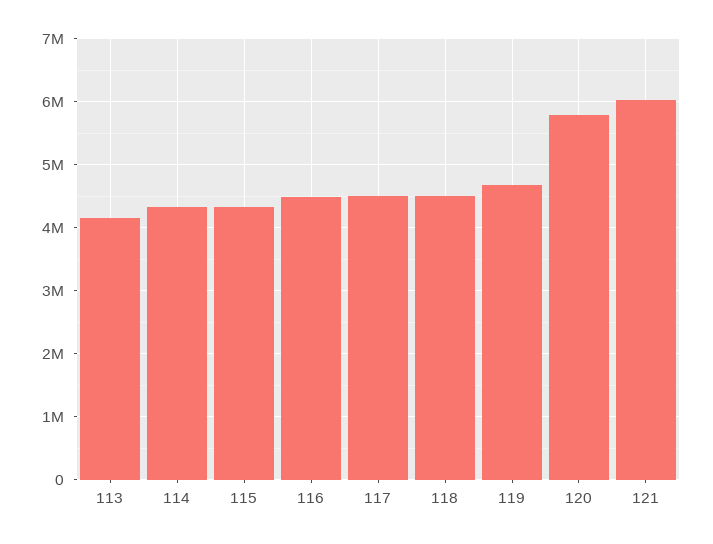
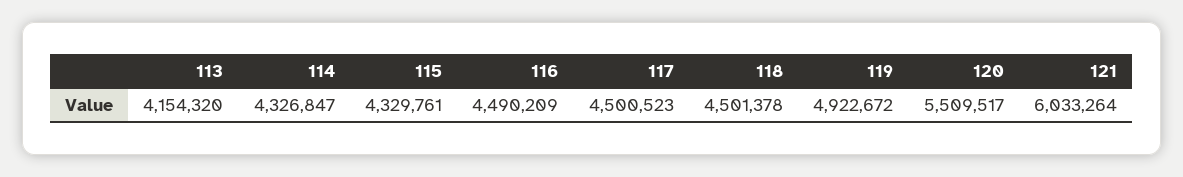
119: 4700000 -> 4922672
120: 5800000 -> 5509517

